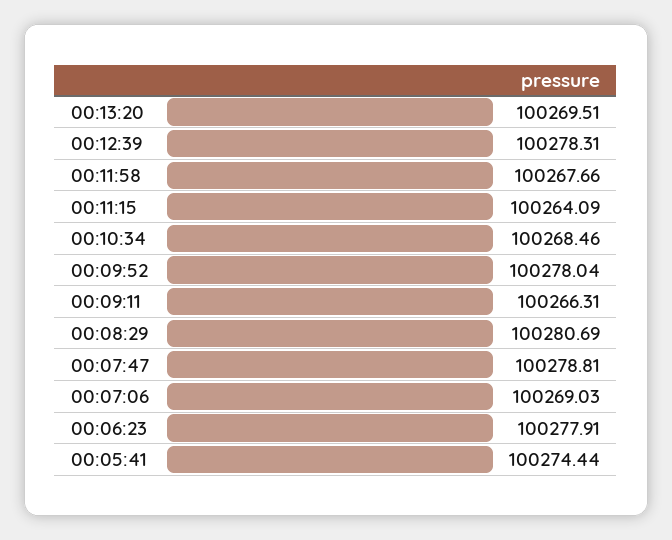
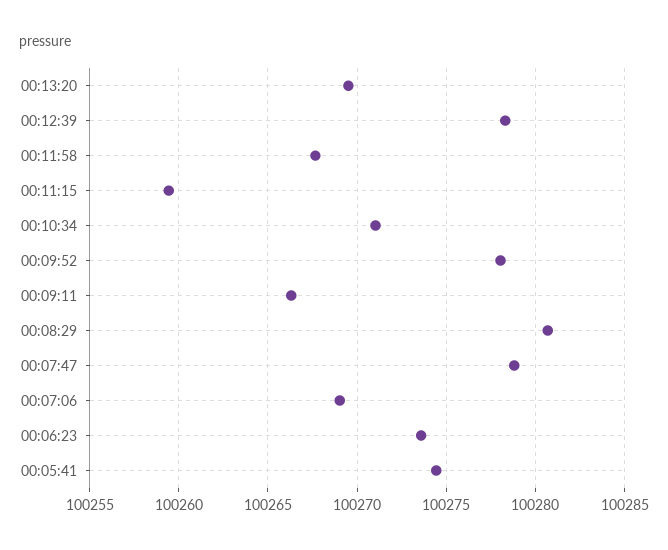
00:11:15: 100264.09 -> 100259.5
00:10:34: 100268.46 -> 100271
00:06:23: 100277.91 -> 100273.5

